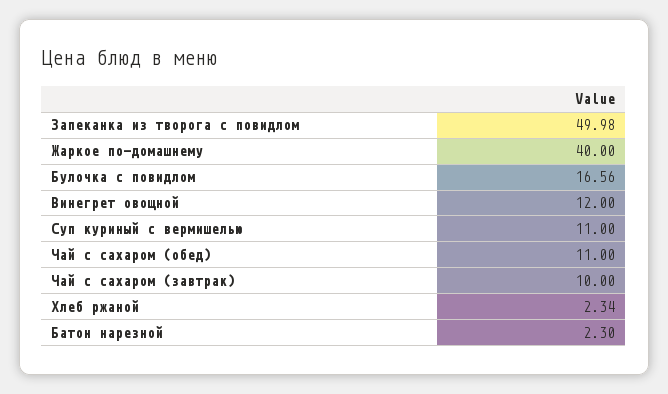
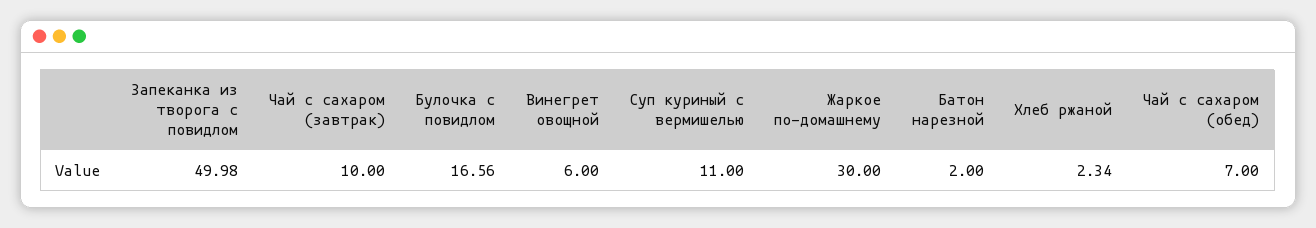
Жаркое по-домашнему: 40 -> 30
Винегрет овощной: 12 -> 6
Чай с сахаром (обед): 11 -> 7
Батон нарезной: 2.3 -> 2

